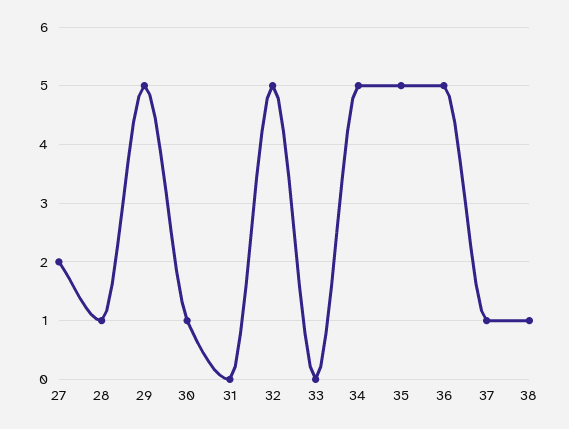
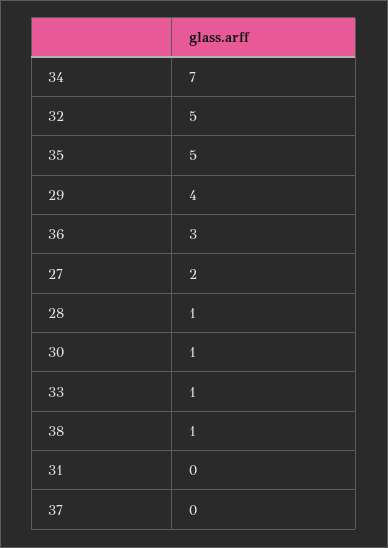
29: 5 -> 4
33: 0 -> 1
34: 5 -> 7
36: 5 -> 3
37: 1 -> 0

